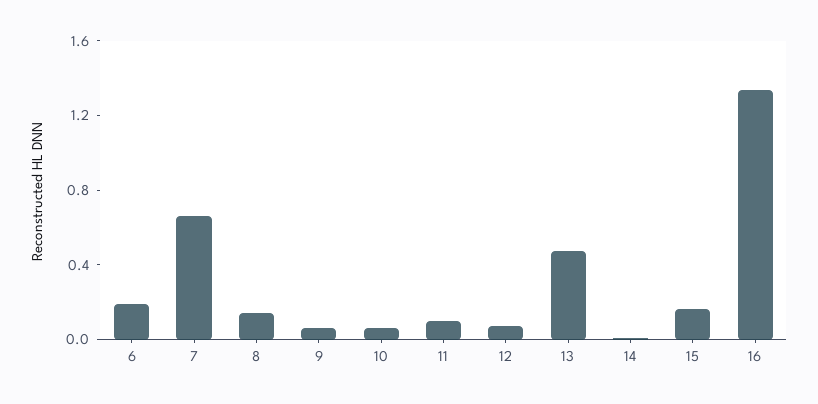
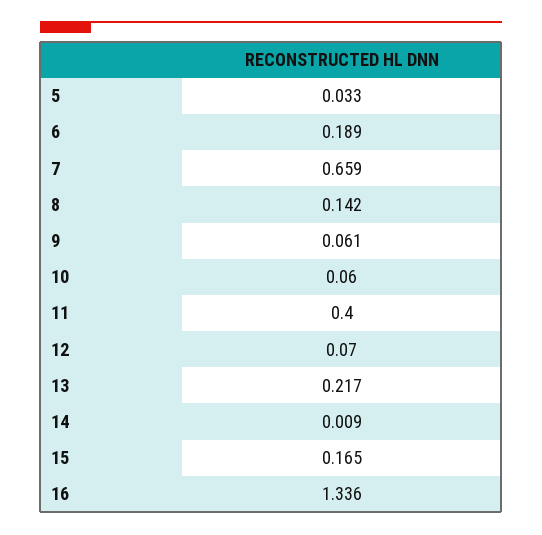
11: 0.1 -> 0.4
13: 0.5 -> 0.217
5: none -> 0.033

